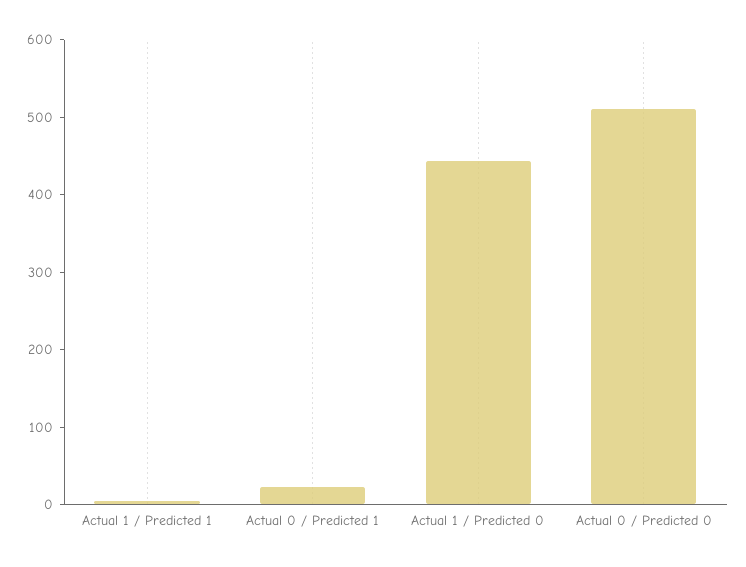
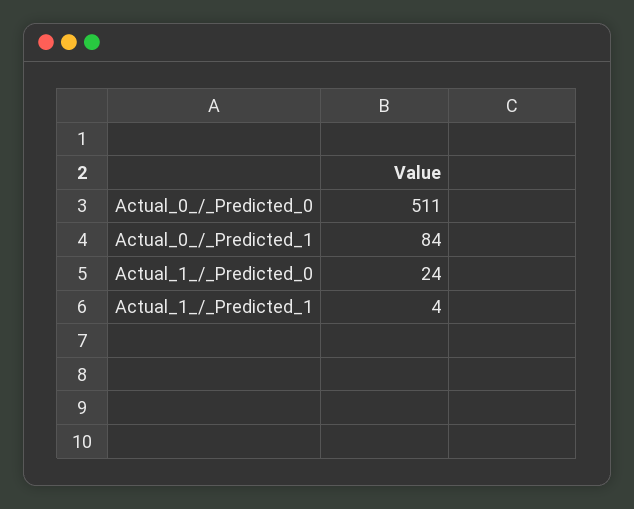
Actual 0 / Predicted 1: 20 -> 84
Actual 1 / Predicted 0: 440 -> 24

